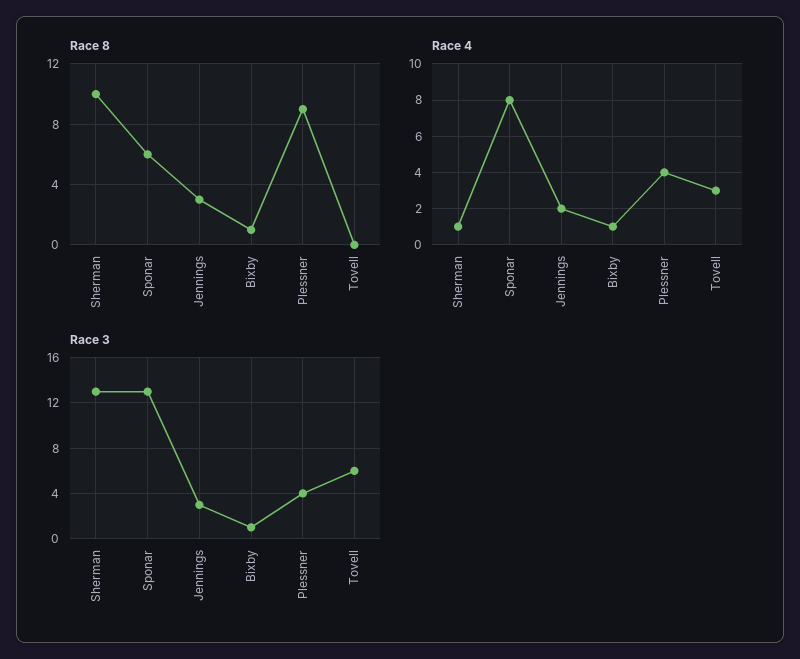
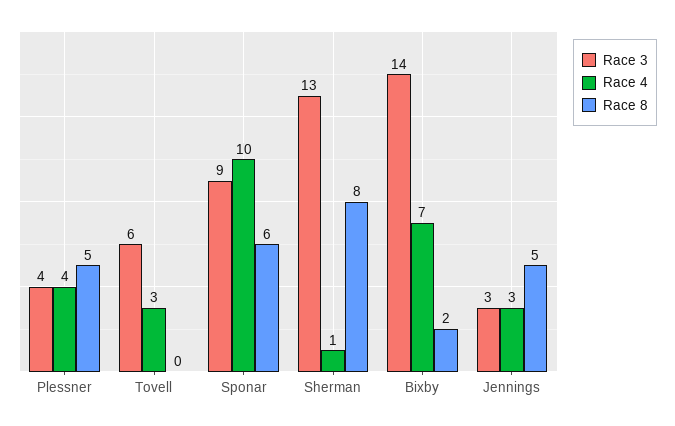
Race 8, Sherman: 10 -> 8
Race 8, Jennings: 3 -> 5
Race 8, Bixby: 1 -> 2
Race 8, Plessner: 9 -> 5
Race 4, Sponar: 8 -> 10
Race 4, Jennings: 2 -> 3
Race 4, Bixby: 1 -> 7
Race 3, Sponar: 13 -> 9
Race 3, Bixby: 1 -> 14

